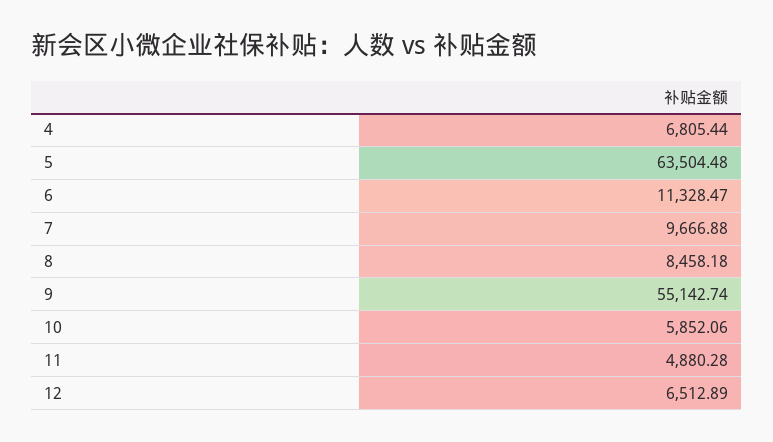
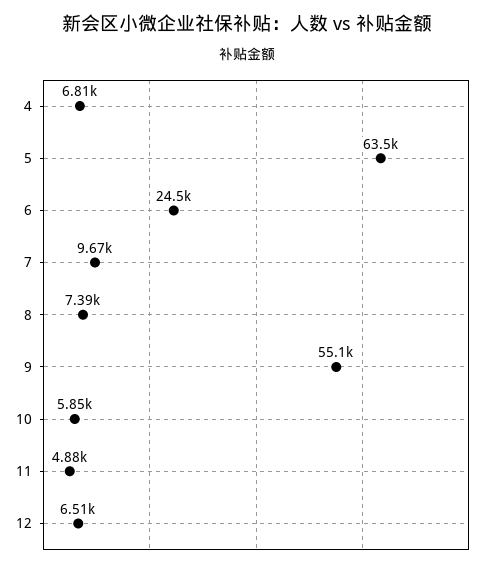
6: 11328.47 -> 24500
8: 8458.18 -> 7390

